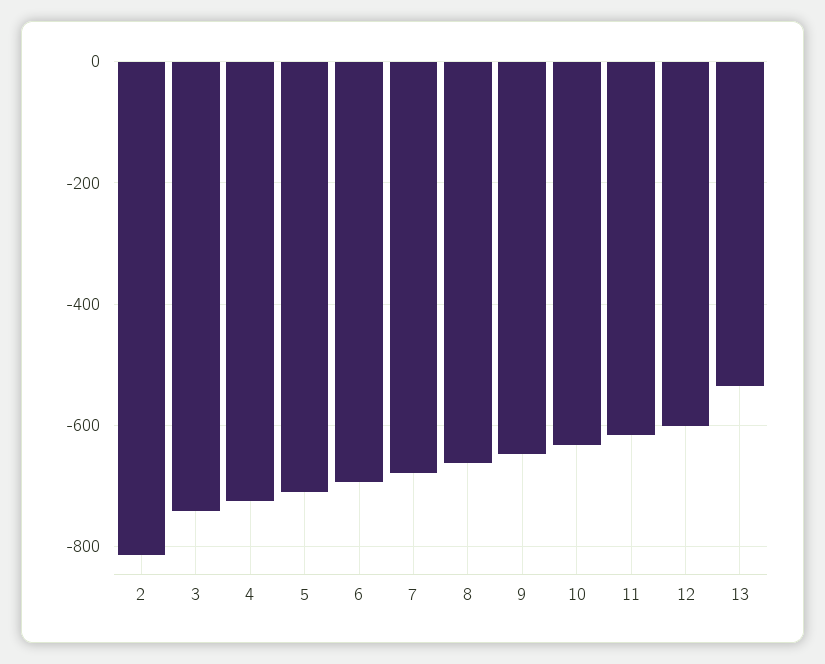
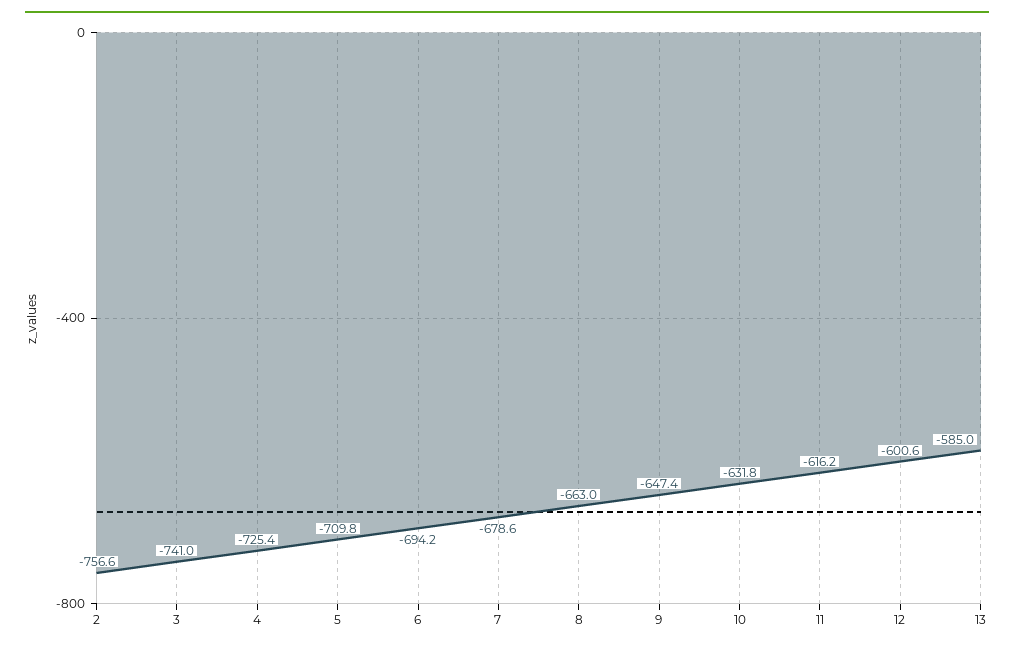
2: -820 -> -756.6
13: -540 -> -585

